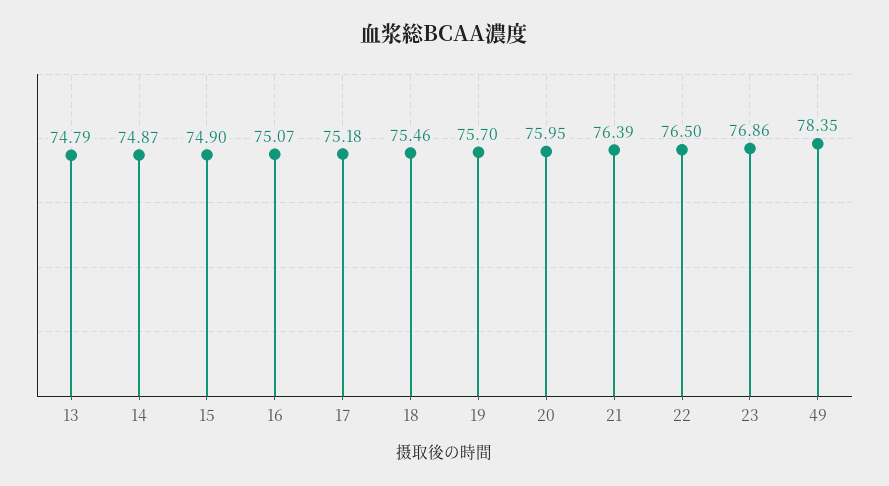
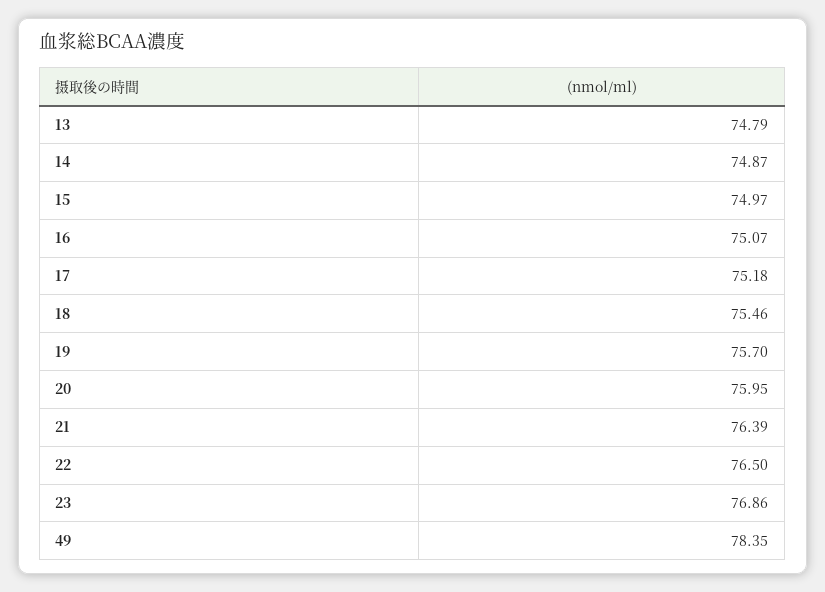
15: 74.9 -> 74.97

